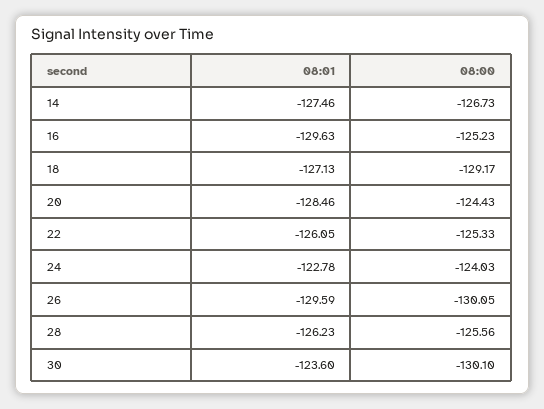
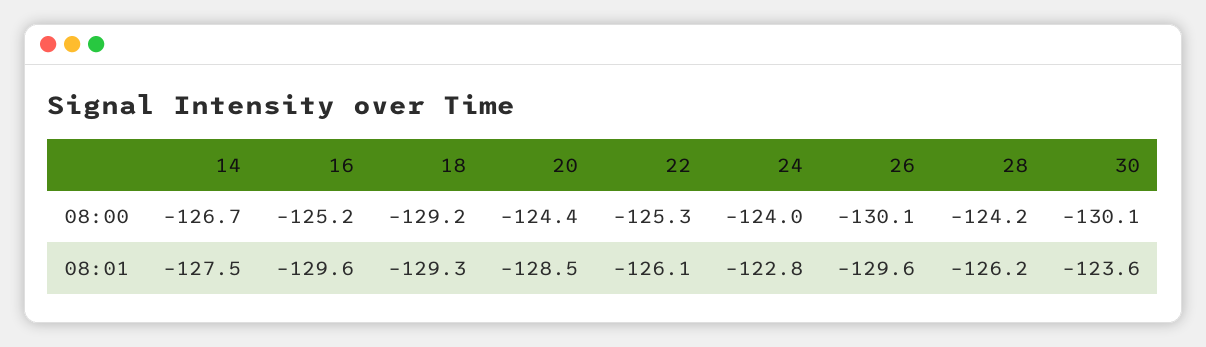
08:01, 18: -127.13 -> -129.3
08:00, 28: -125.56 -> -124.2

